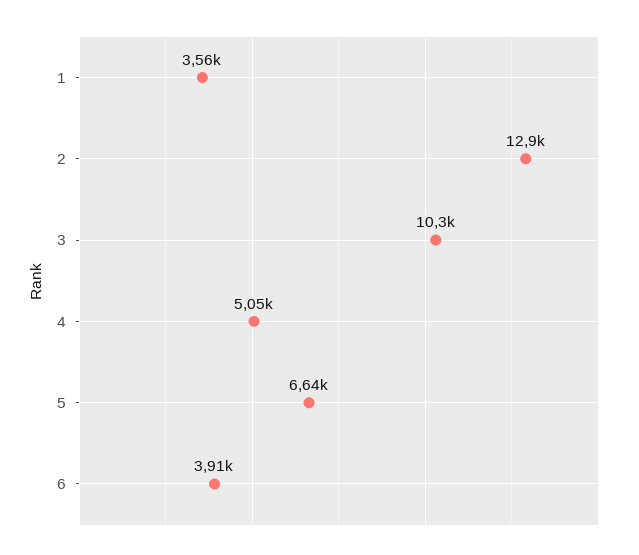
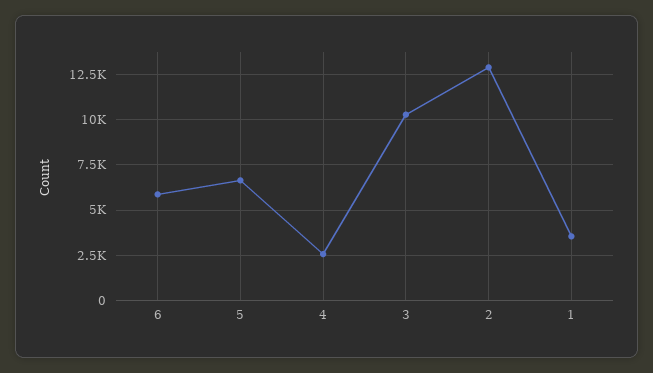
4: 5050 -> 2500
6: 3910 -> 6000

